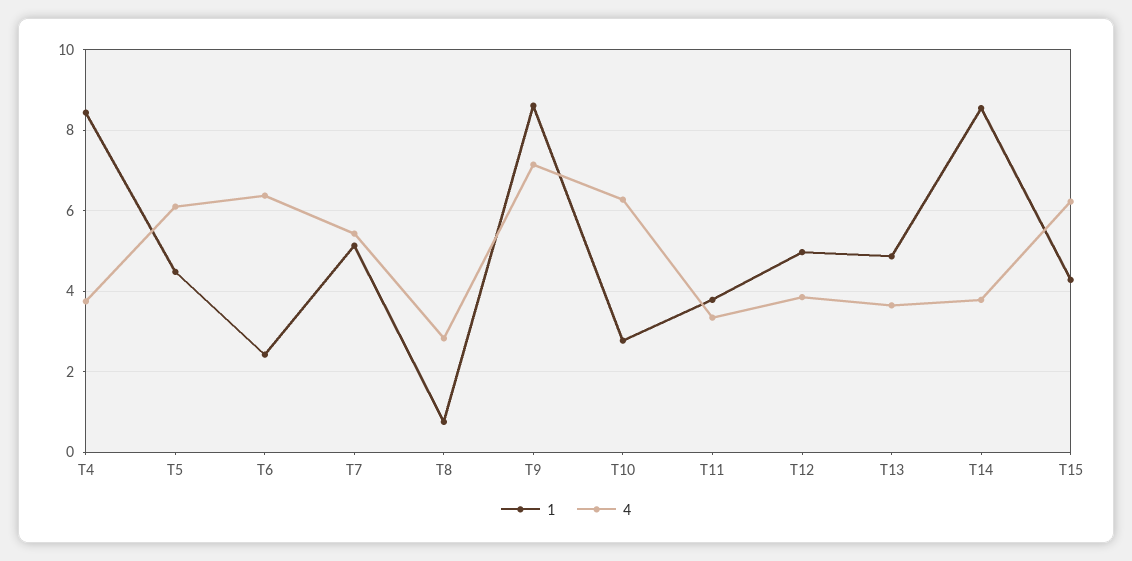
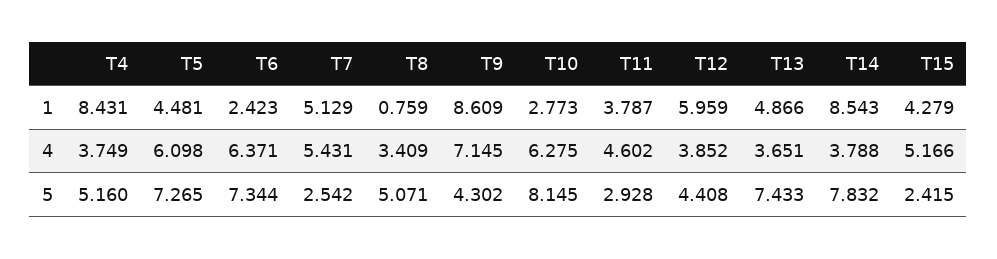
4, T8: 2.8 -> 3.409
4, T11: 3.4 -> 4.602
1, T12: 5 -> 5.959
4, T15: 6.2 -> 5.166
5, T4: none -> 5.16
5, T5: none -> 7.265
5, T6: none -> 7.344
5, T7: none -> 2.542
5, T8: none -> 5.071
5, T9: none -> 4.302
5, T10: none -> 8.145
5, T11: none -> 2.928
5, T12: none -> 4.408
5, T13: none -> 7.433
5, T14: none -> 7.832
5, T15: none -> 2.415

